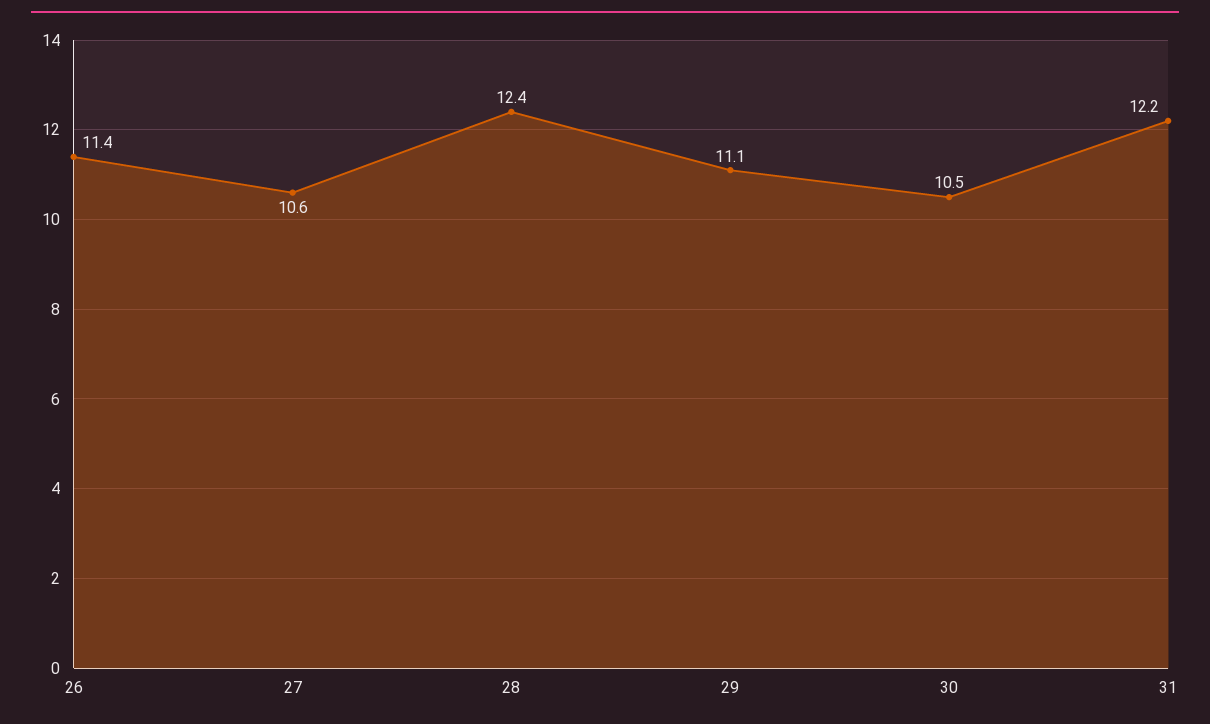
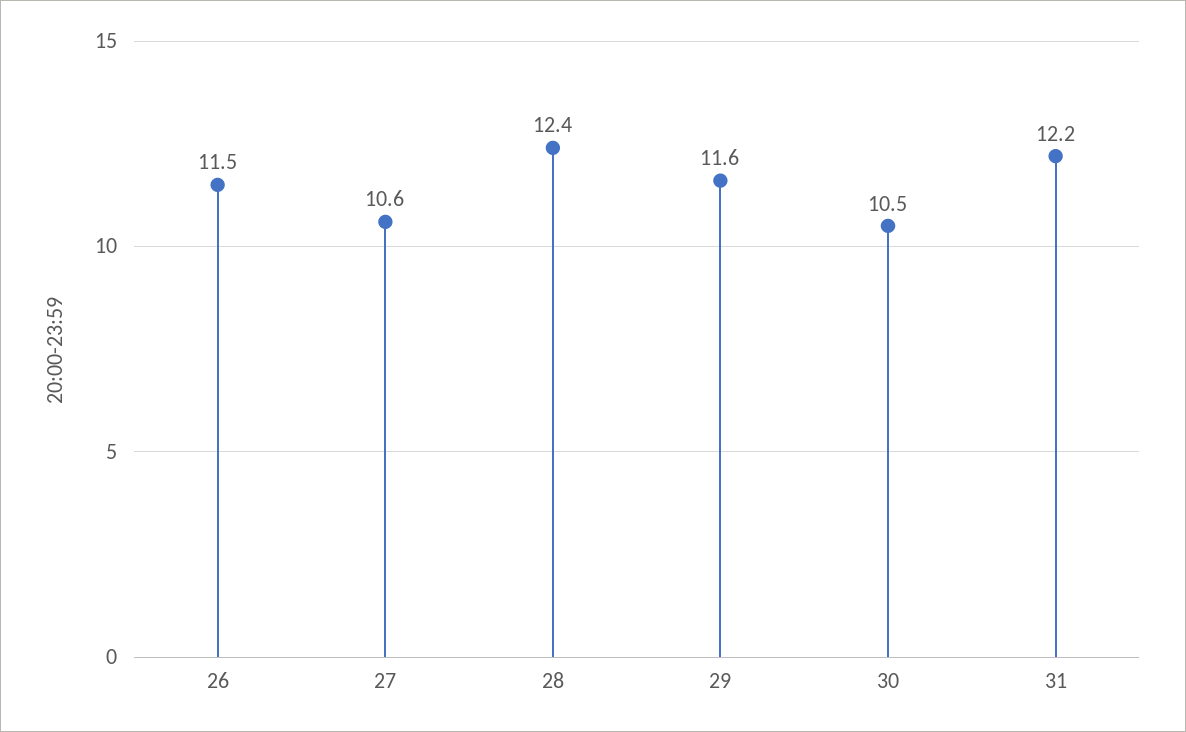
26: 11.4 -> 11.5
29: 11.1 -> 11.6

